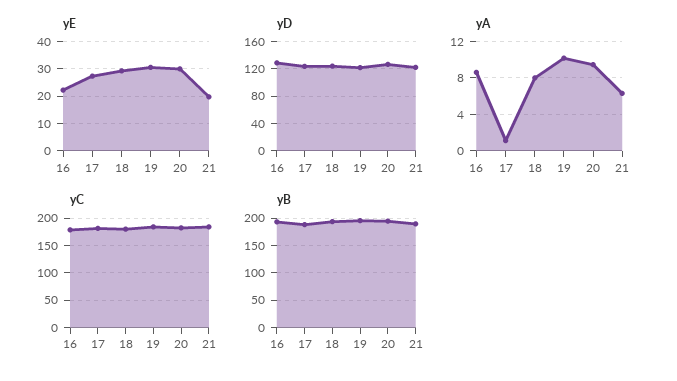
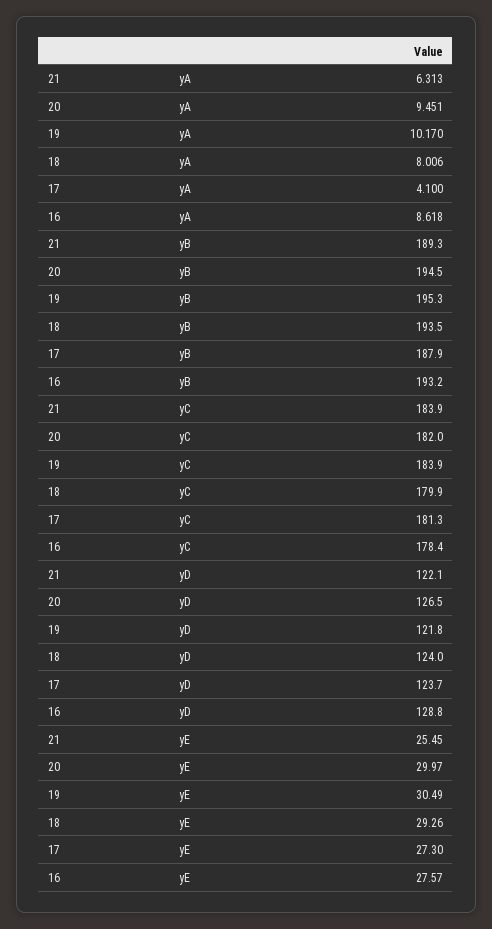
yE, 16: 22.5 -> 27.57
yE, 21: 20 -> 25.45
yA, 17: 1 -> 4.1

